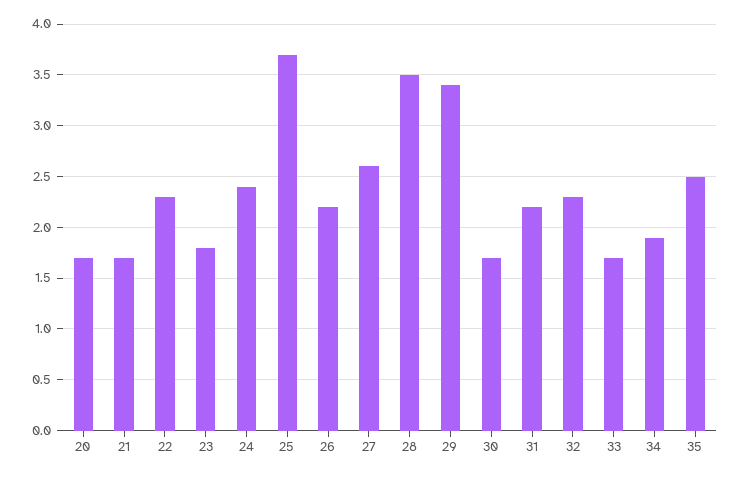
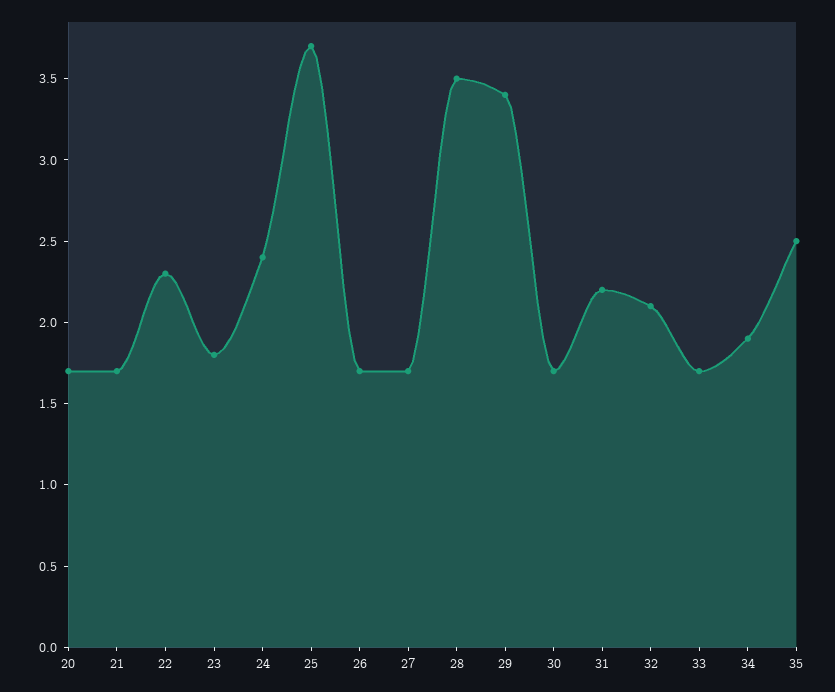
26: 2.2 -> 1.7
27: 2.6 -> 1.7
32: 2.3 -> 2.1

